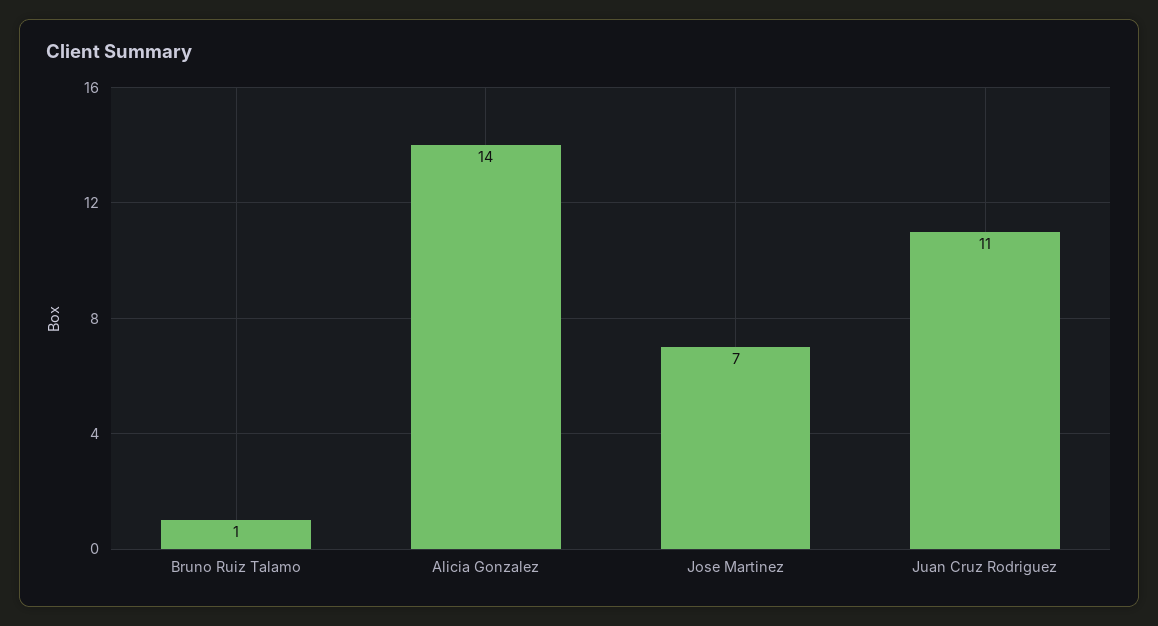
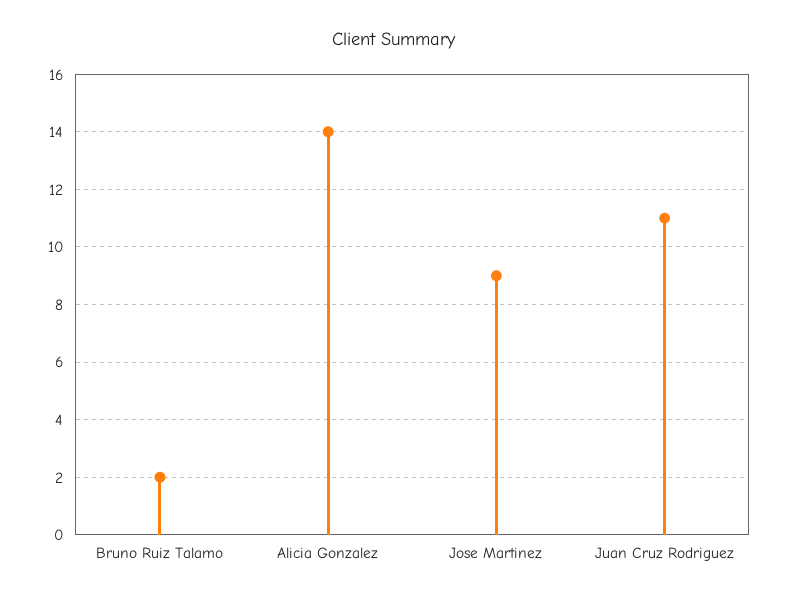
Bruno Ruiz Talamo: 1 -> 2
Jose Martinez: 7 -> 9

